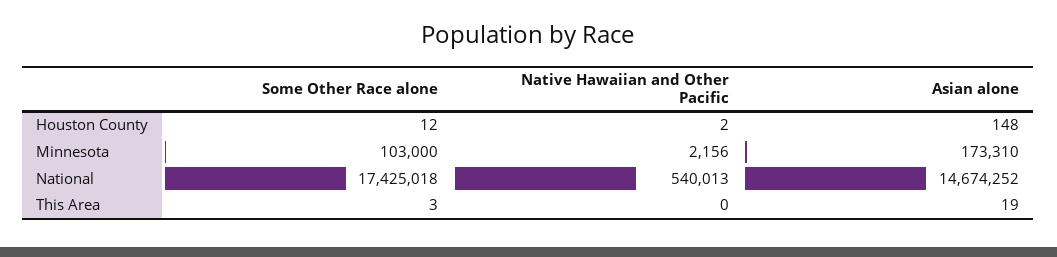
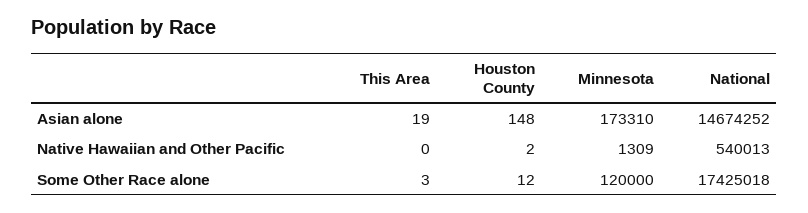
Some Other Race alone, Minnesota: 103000 -> 120000
Native Hawaiian and Other Pacific, Minnesota: 2156 -> 1309

